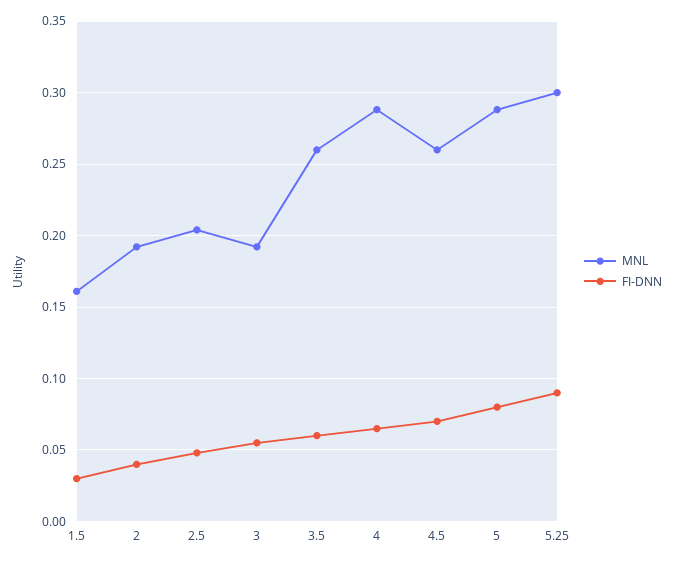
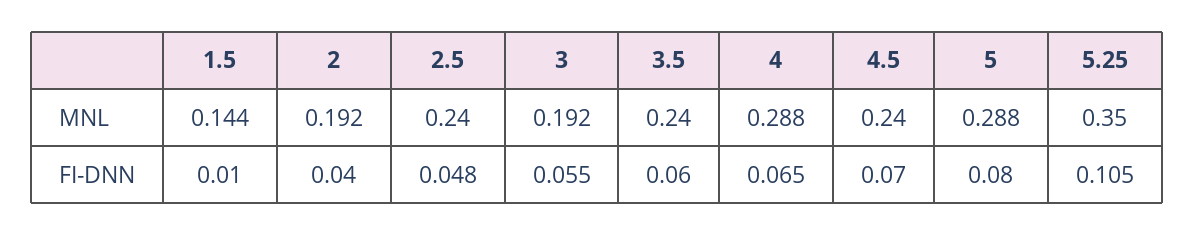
MNL, 1.5: 0.16 -> 0.144
FI-DNN, 1.5: 0.03 -> 0.01
MNL, 2.5: 0.205 -> 0.24
MNL, 3.5: 0.26 -> 0.24
MNL, 4.5: 0.26 -> 0.24
MNL, 5.25: 0.3 -> 0.35
FI-DNN, 5.25: 0.09 -> 0.105

